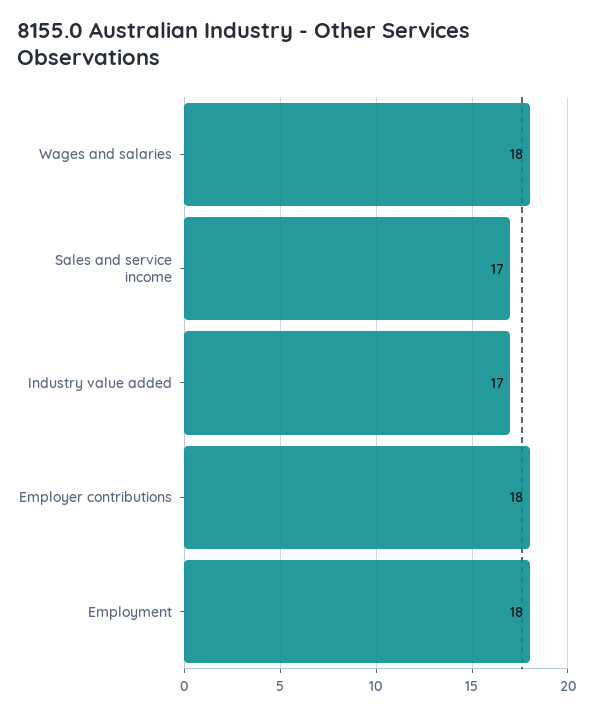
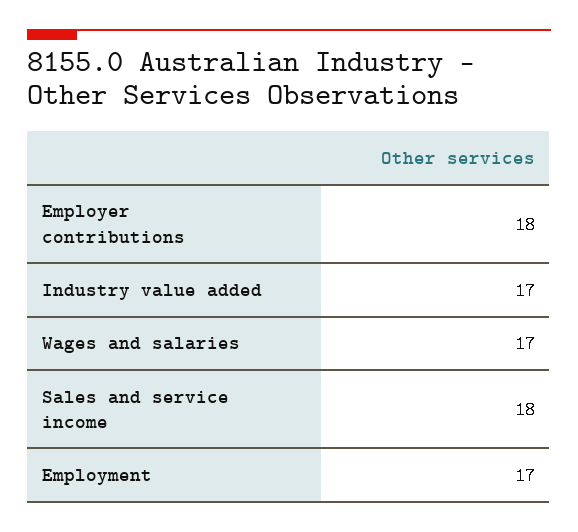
Wages and salaries: 18 -> 17
Sales and service income: 17 -> 18
Employment: 18 -> 17

